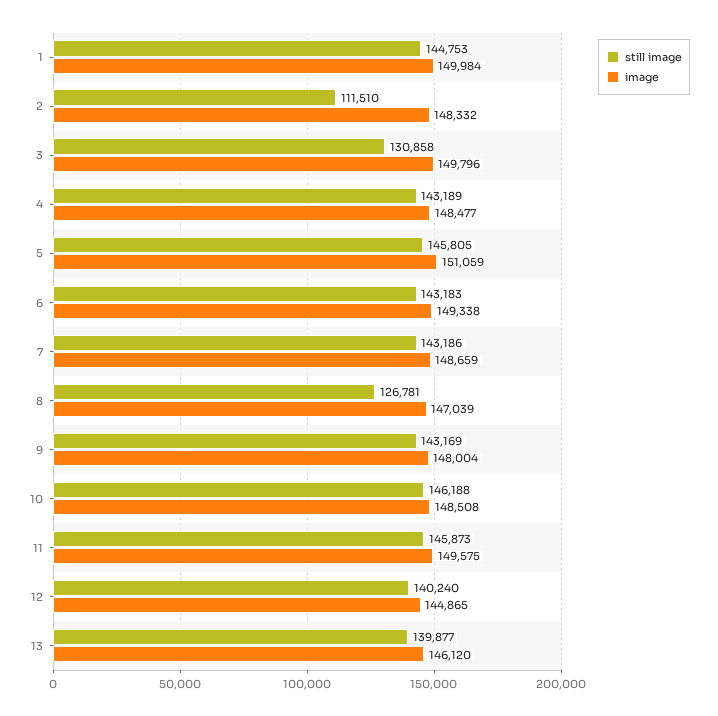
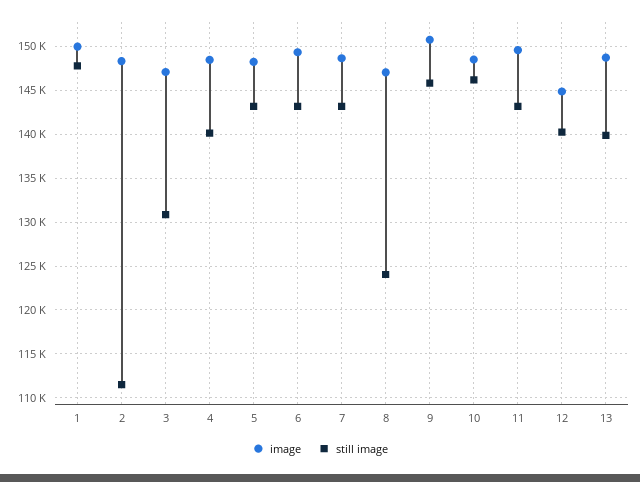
still image, 1: 144753 -> 148000
image, 3: 149796 -> 147000
still image, 4: 143189 -> 140000
still image, 5: 145805 -> 143000
image, 5: 151059 -> 148000
still image, 8: 126781 -> 124000
still image, 9: 143169 -> 146000
image, 9: 148004 -> 151000
still image, 11: 145873 -> 143000
image, 13: 146120 -> 149000

